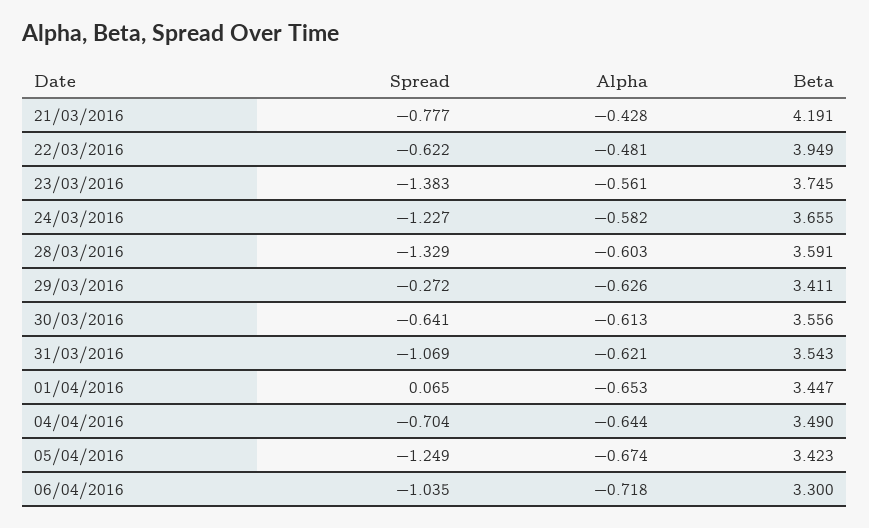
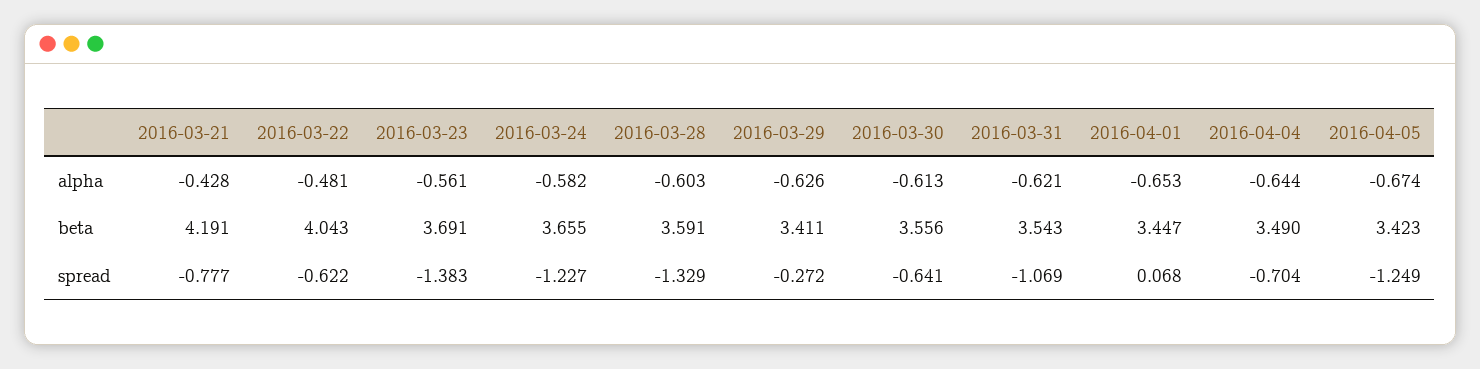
Beta, 22/03/2016: 3.949 -> 4.043
Beta, 23/03/2016: 3.745 -> 3.691
Spread, 01/04/2016: 0.065 -> 0.068
Spread, 06/04/2016: -1.035 -> none
Alpha, 06/04/2016: -0.718 -> none
Beta, 06/04/2016: 3.3 -> none

